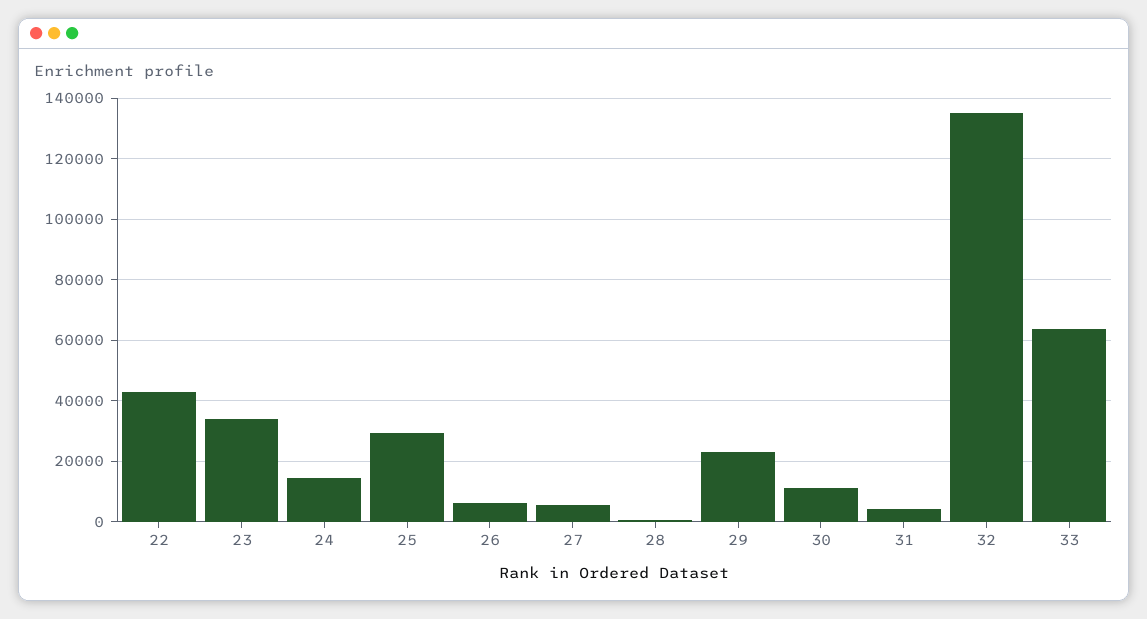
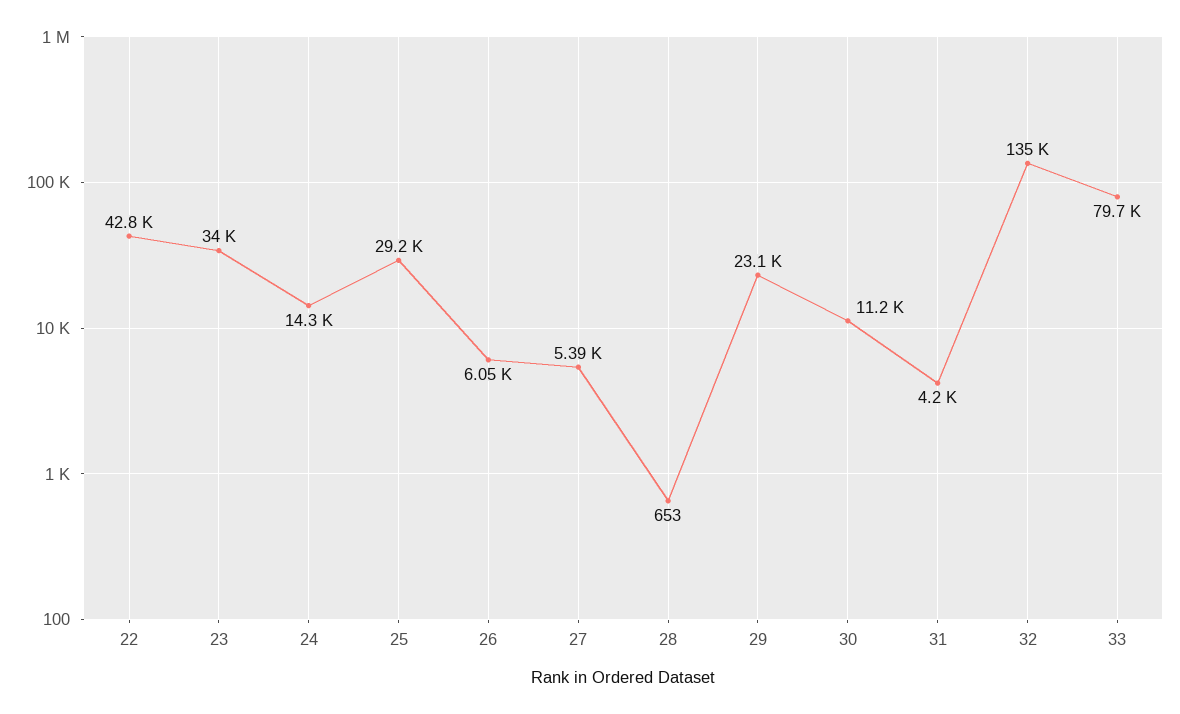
33: 64000 -> 79700

